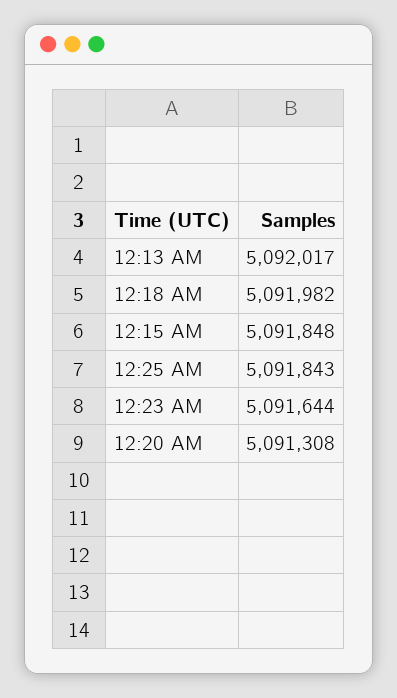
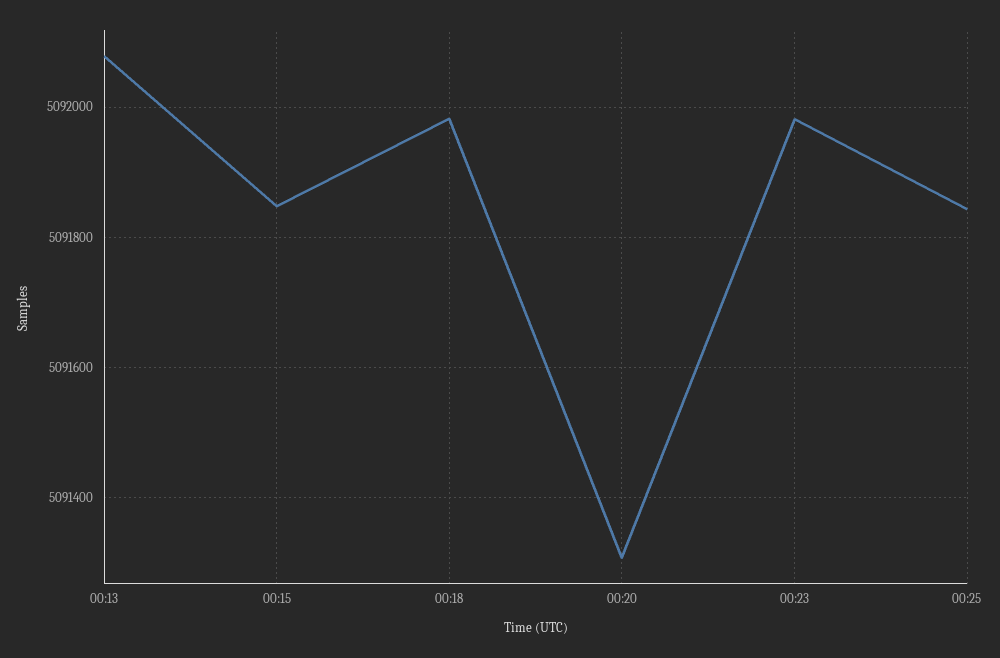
12:13 AM: 5092017 -> 5092080
12:23 AM: 5091644 -> 5091980

